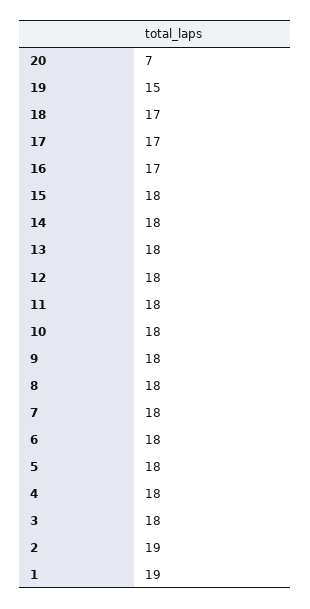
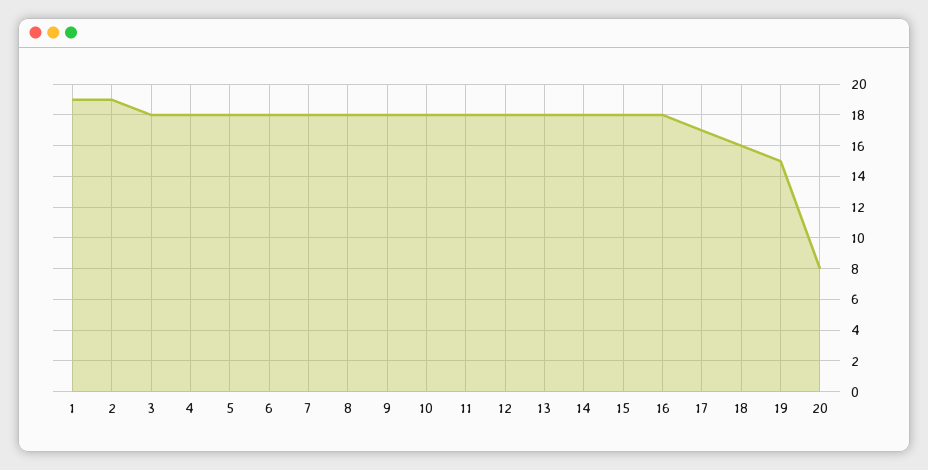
20: 7 -> 8
18: 17 -> 16
16: 17 -> 18

